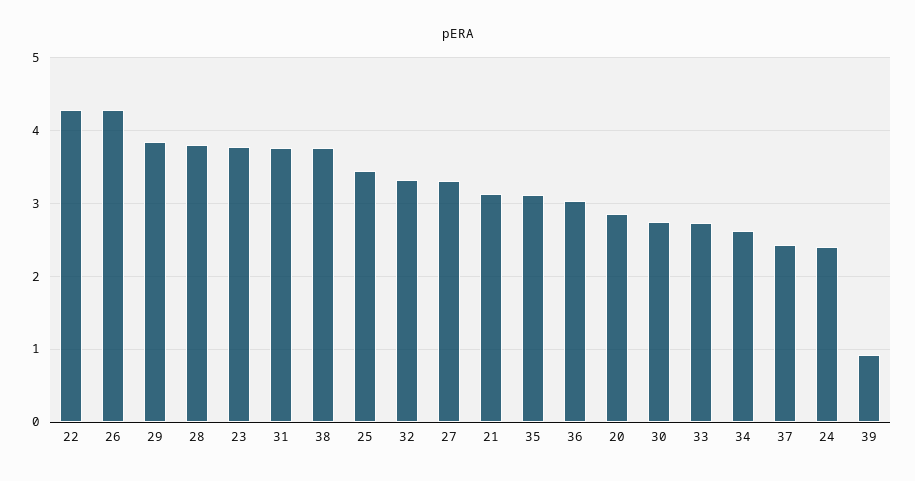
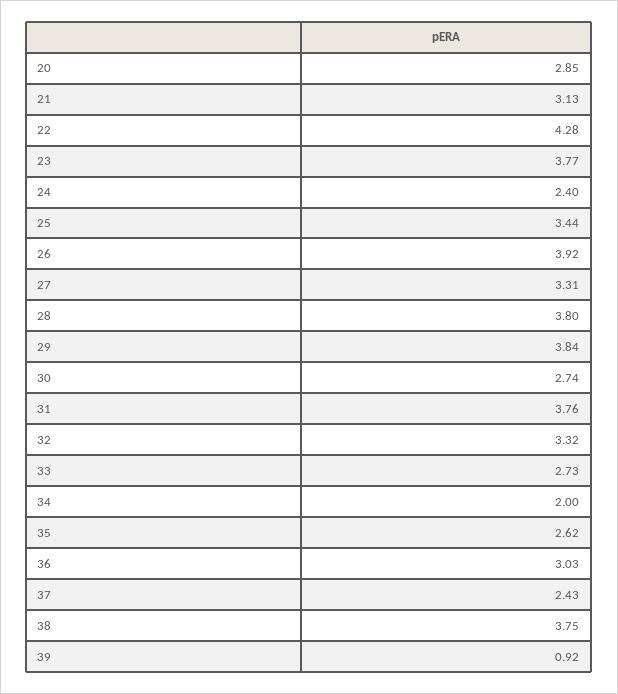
26: 4.3 -> 3.92
35: 3.1 -> 2.62
34: 2.6 -> 2

